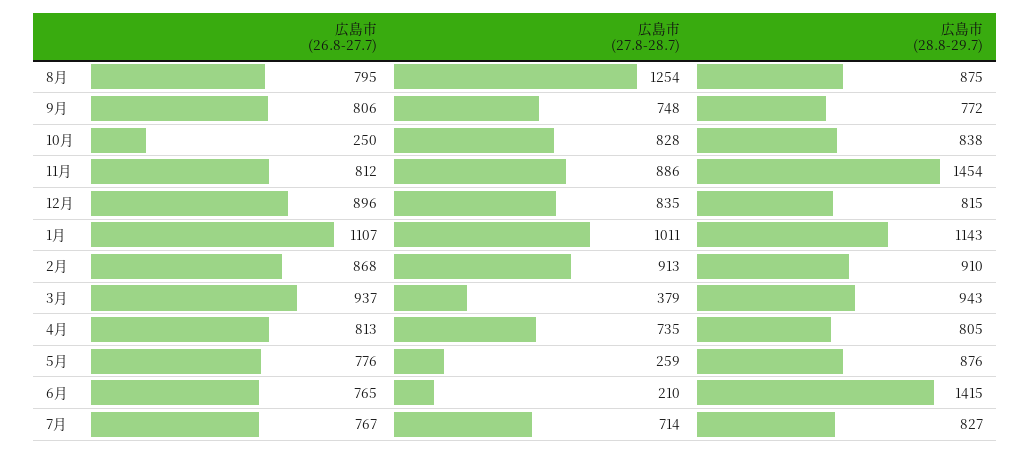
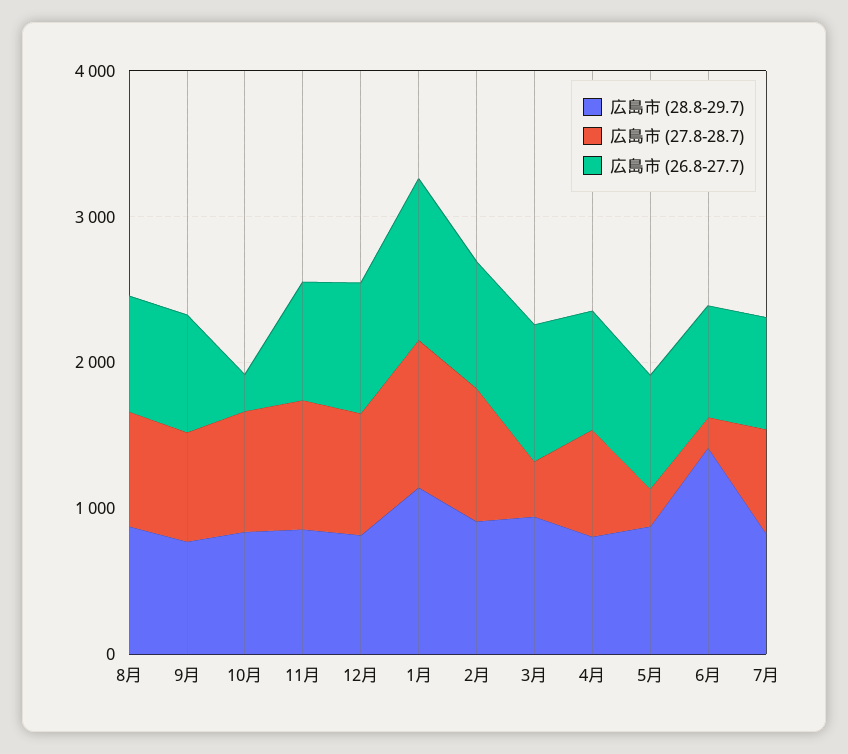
広島市 (27.8-28.7), 8月: 1254 -> 800
広島市 (28.8-29.7), 11月: 1454 -> 800

